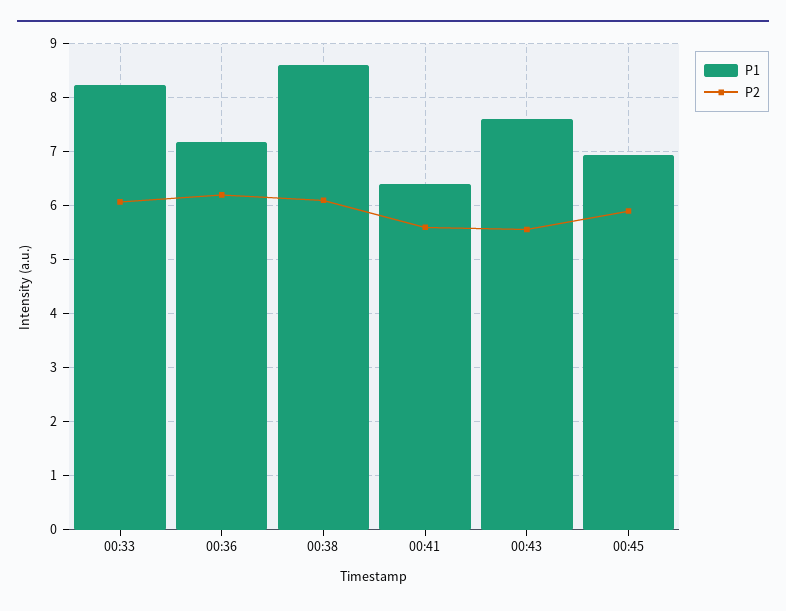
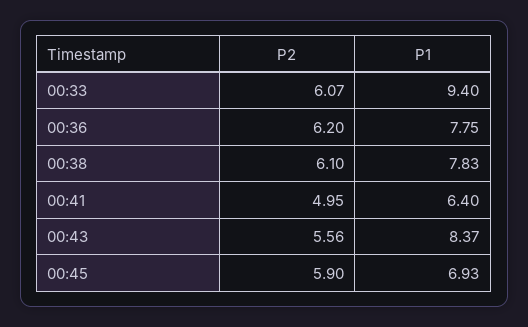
P1, 00:33: 8.2 -> 9.4
P1, 00:36: 7.2 -> 7.75
P1, 00:38: 8.6 -> 7.83
P2, 00:41: 5.6 -> 4.95
P1, 00:43: 7.6 -> 8.37

